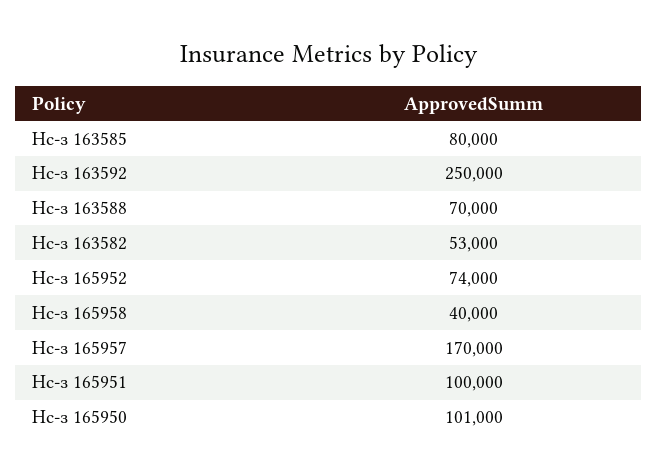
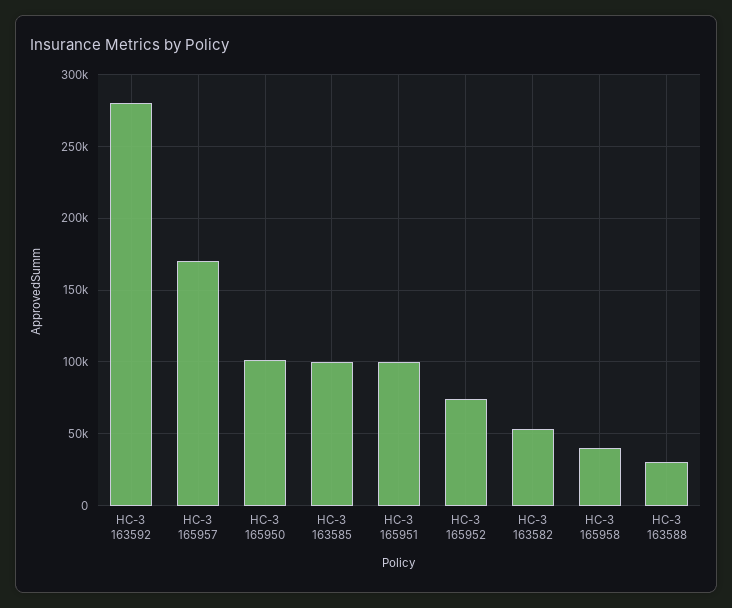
Нс-з 163585: 80000 -> 100000
Нс-з 163592: 250000 -> 280000
Нс-з 163588: 70000 -> 30000

